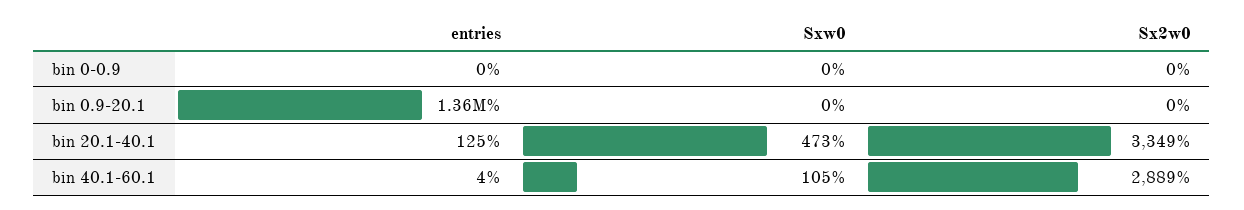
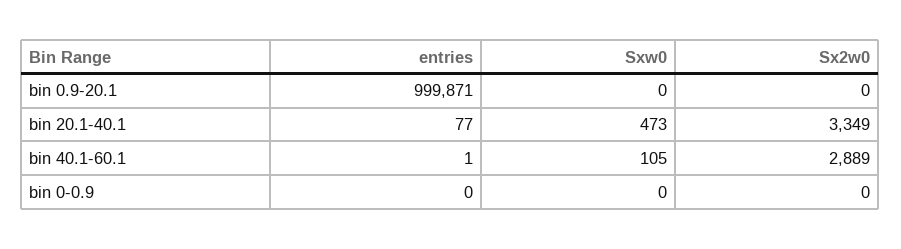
entries, bin 0.9-20.1: 1360000 -> 999871
entries, bin 20.1-40.1: 125 -> 77
entries, bin 40.1-60.1: 4 -> 1

